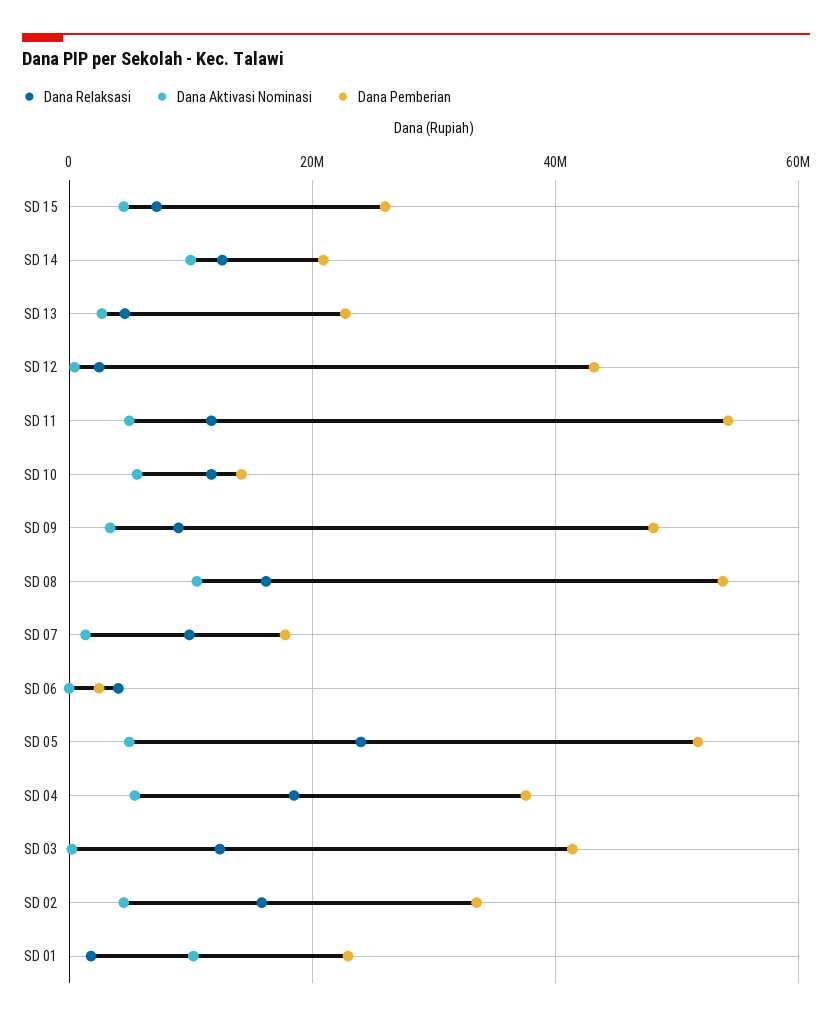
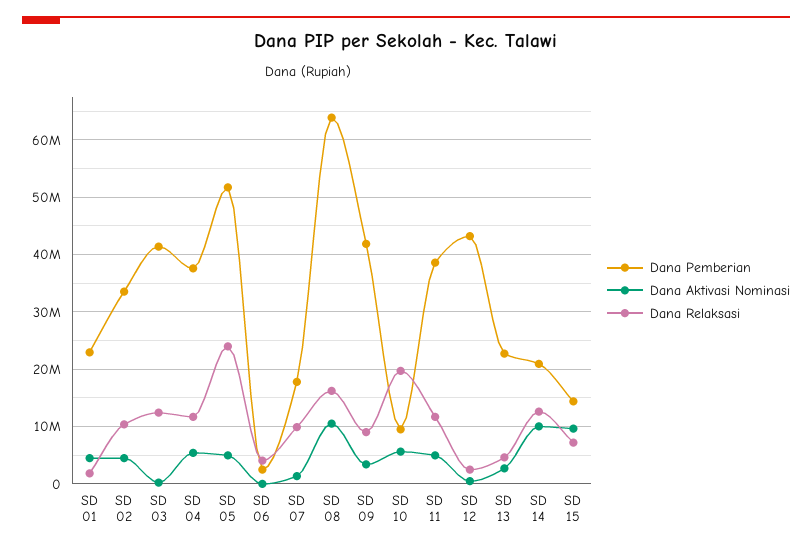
Dana Aktivasi Nominasi, SD 15: 4000000 -> 10000000
Dana Pemberian, SD 15: 26000000 -> 14000000
Dana Pemberian, SD 11: 54000000 -> 38000000
Dana Relaksasi, SD 10: 12000000 -> 20000000
Dana Pemberian, SD 10: 14000000 -> 10000000
Dana Pemberian, SD 09: 48000000 -> 42000000
Dana Pemberian, SD 08: 54000000 -> 64000000
Dana Relaksasi, SD 04: 18000000 -> 12000000
Dana Relaksasi, SD 02: 16000000 -> 10000000
Dana Aktivasi Nominasi, SD 01: 10000000 -> 4000000

